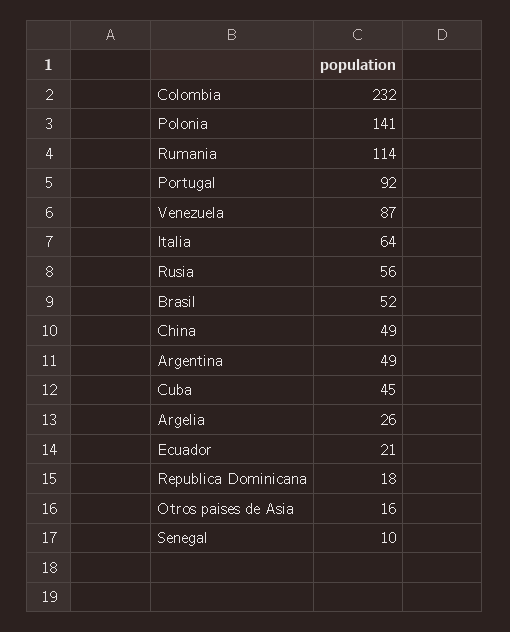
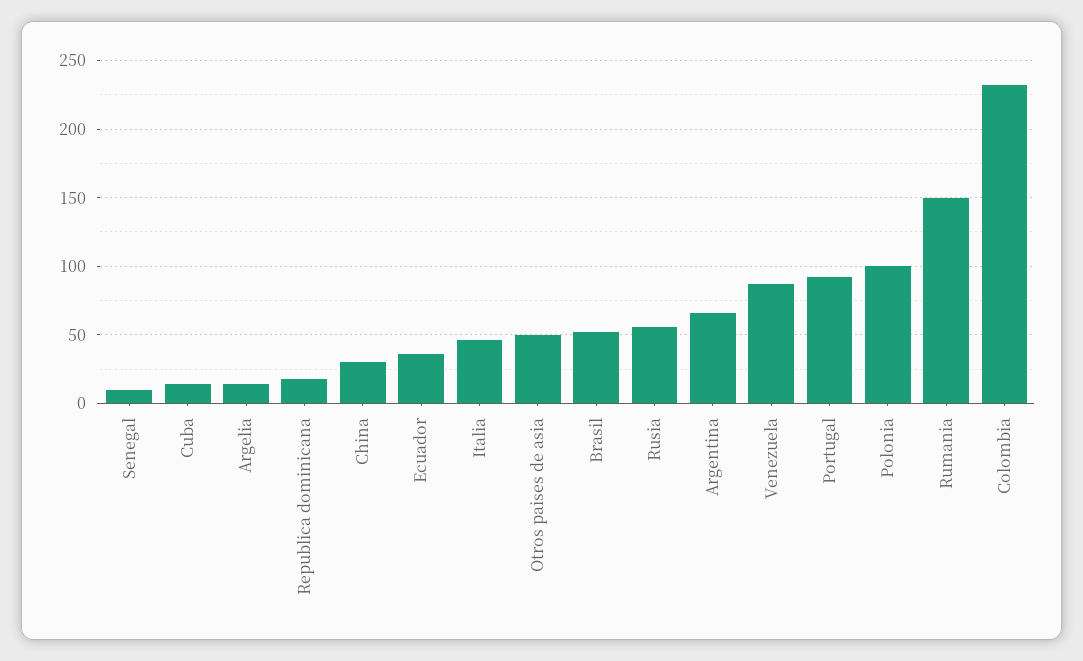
Polonia: 141 -> 100
Rumania: 114 -> 150
Italia: 64 -> 45
China: 49 -> 30
Argentina: 49 -> 65
Cuba: 45 -> 15
Argelia: 26 -> 15
Ecuador: 21 -> 35
Otros paises de Asia: 16 -> 50

